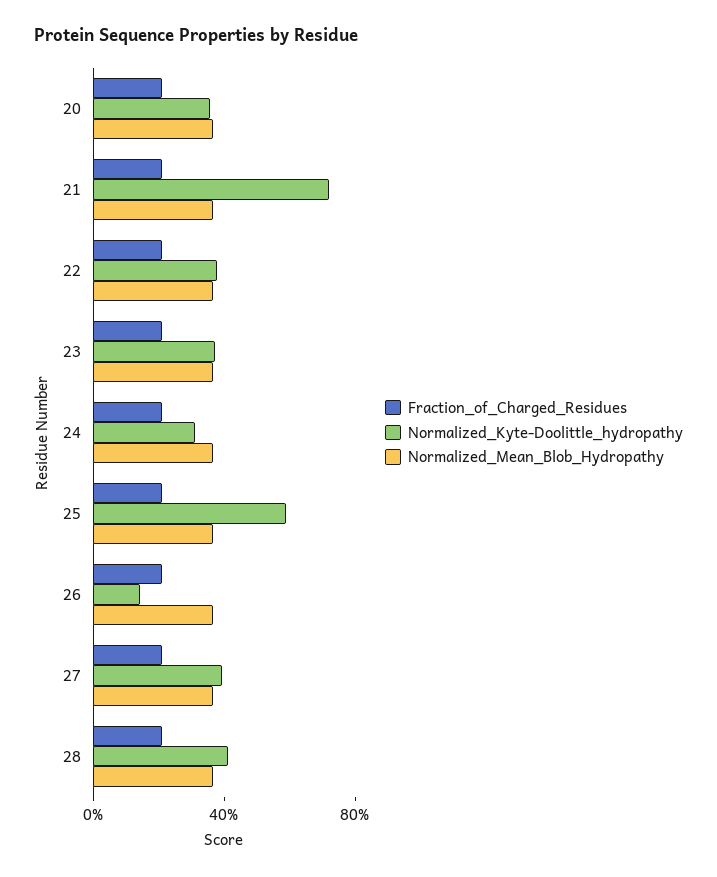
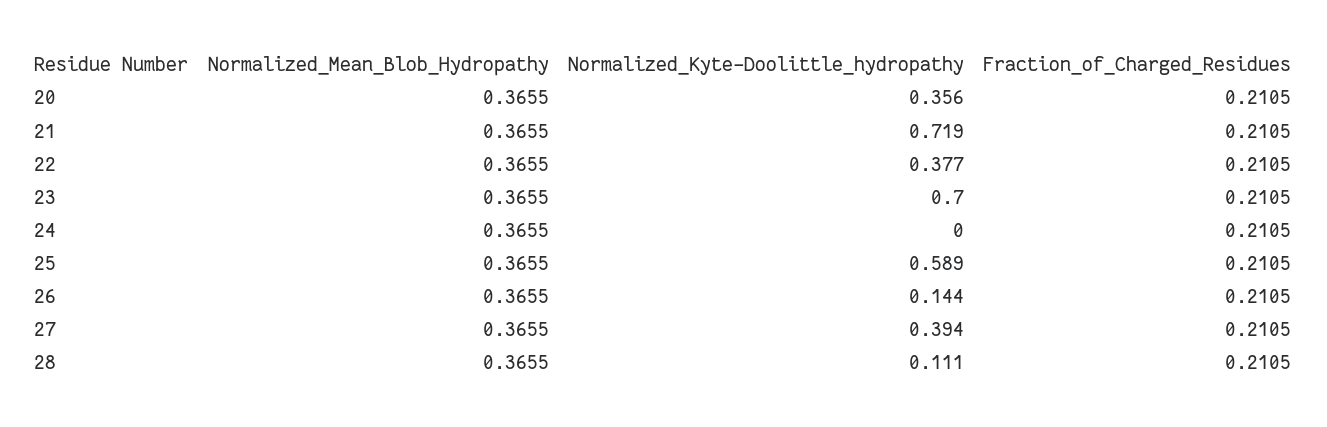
Normalized_Kyte-Doolittle_hydropathy, 23: 0.4 -> 0.7
Normalized_Kyte-Doolittle_hydropathy, 24: 0.3 -> 0
Normalized_Kyte-Doolittle_hydropathy, 28: 0.4 -> 0.111

